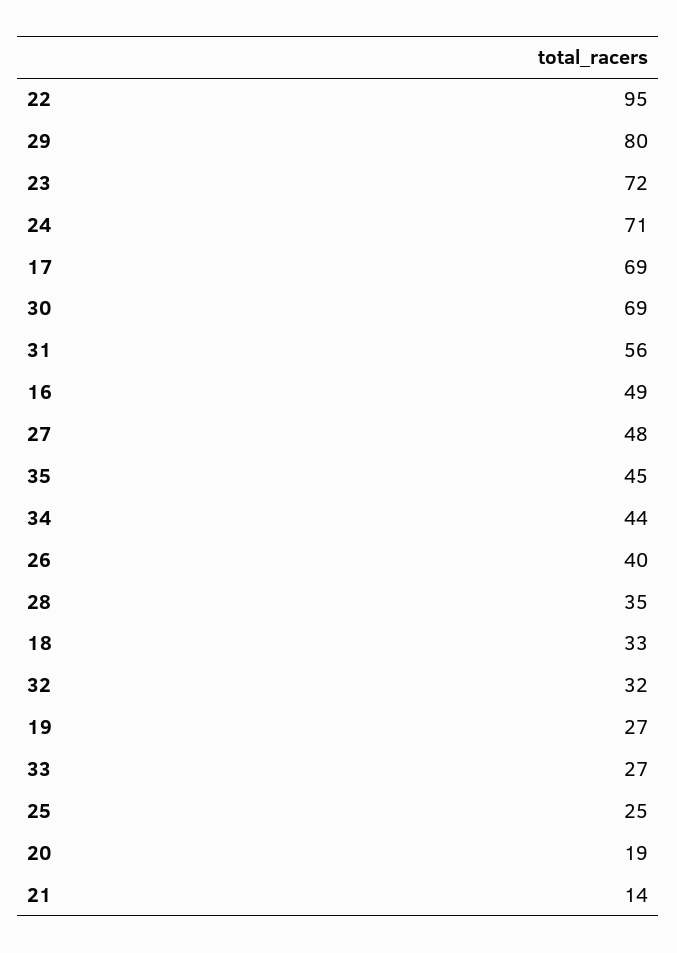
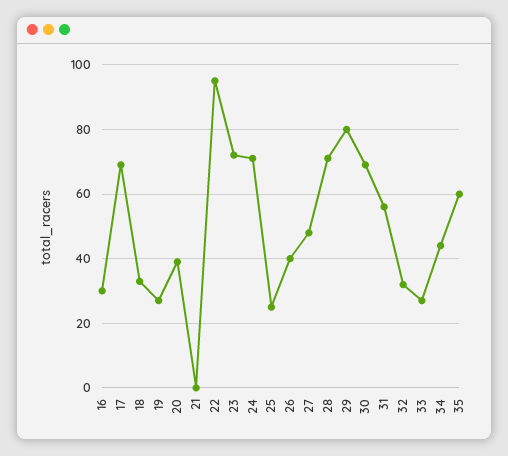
16: 49 -> 30
35: 45 -> 60
28: 35 -> 70
20: 19 -> 40
21: 14 -> 0

